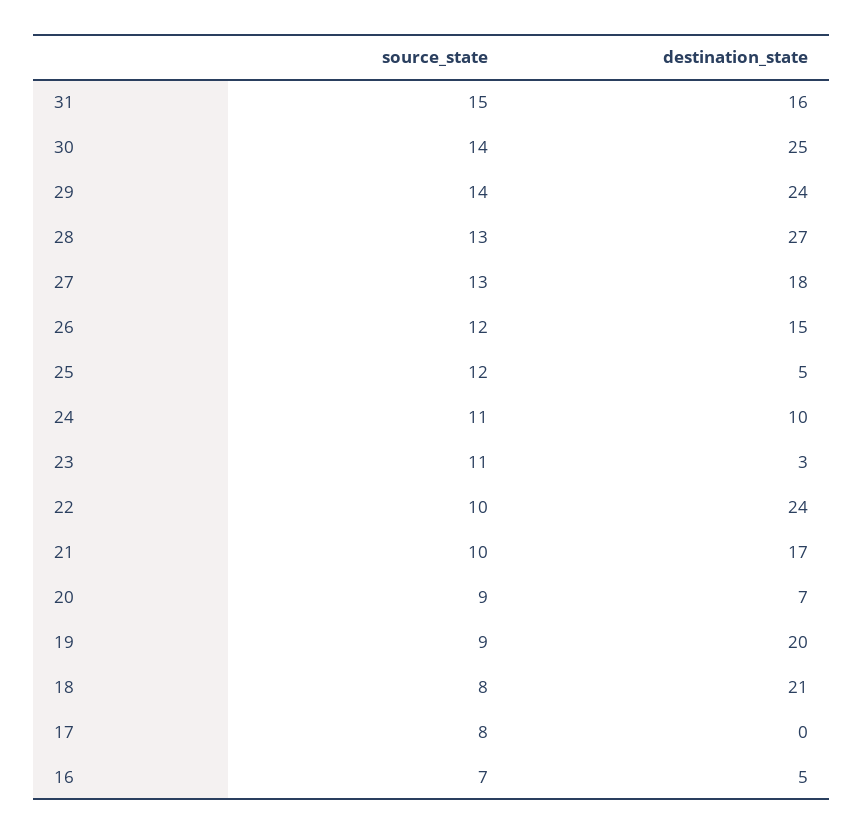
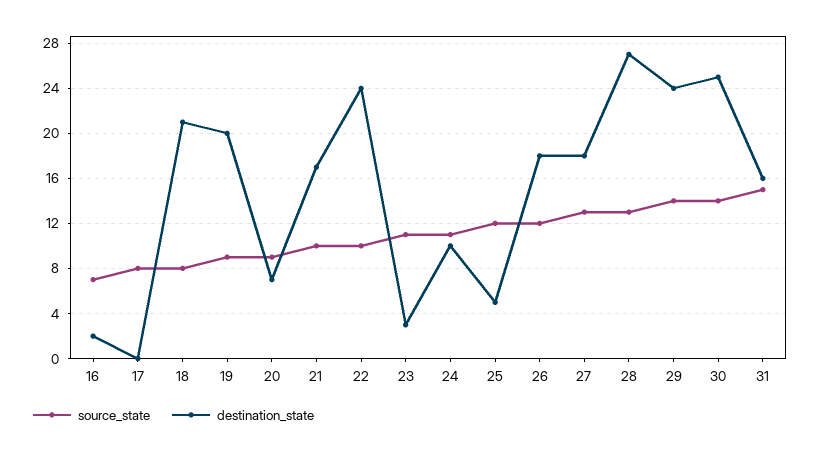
destination_state, 26: 15 -> 18
destination_state, 16: 5 -> 2

